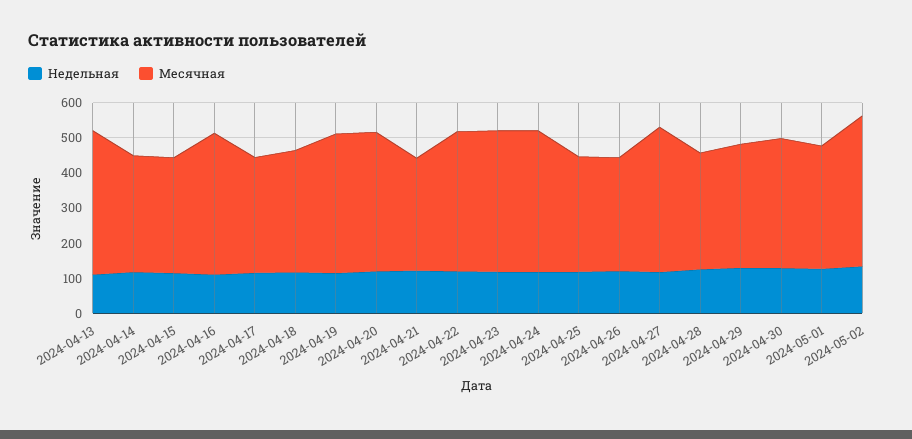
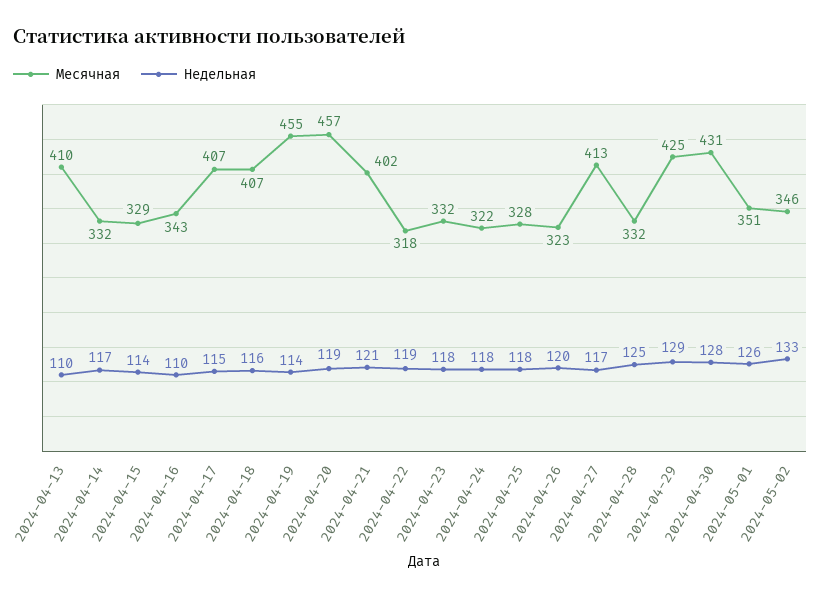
Месячная, 2024-04-16: 400 -> 343
Месячная, 2024-04-17: 325 -> 407
Месячная, 2024-04-18: 350 -> 407
Месячная, 2024-04-19: 400 -> 455
Месячная, 2024-04-20: 400 -> 457
Месячная, 2024-04-21: 325 -> 402
Месячная, 2024-04-22: 400 -> 318
Месячная, 2024-04-23: 400 -> 332
Месячная, 2024-04-24: 400 -> 322
Месячная, 2024-04-29: 350 -> 425
Месячная, 2024-04-30: 375 -> 431
Месячная, 2024-05-02: 425 -> 346

